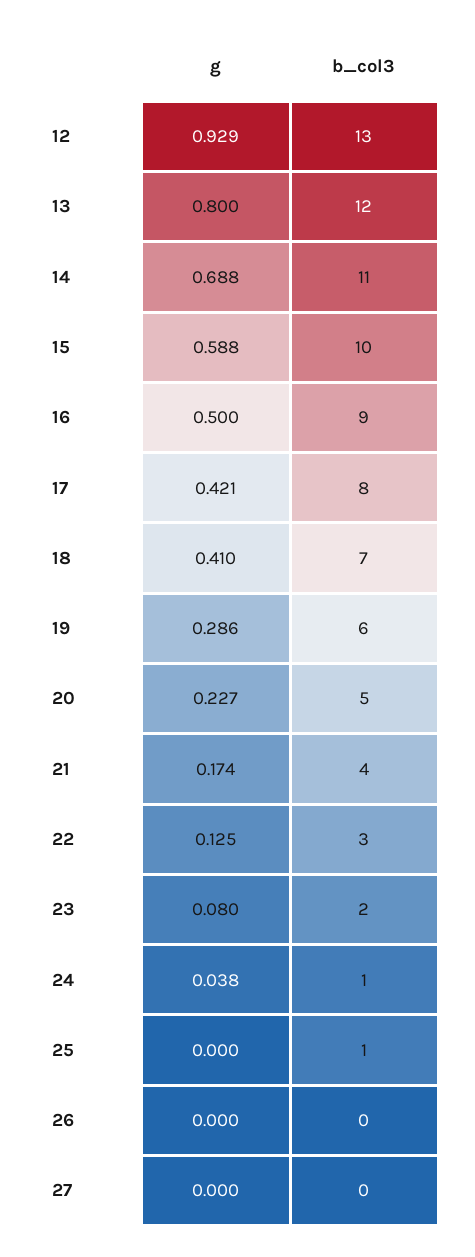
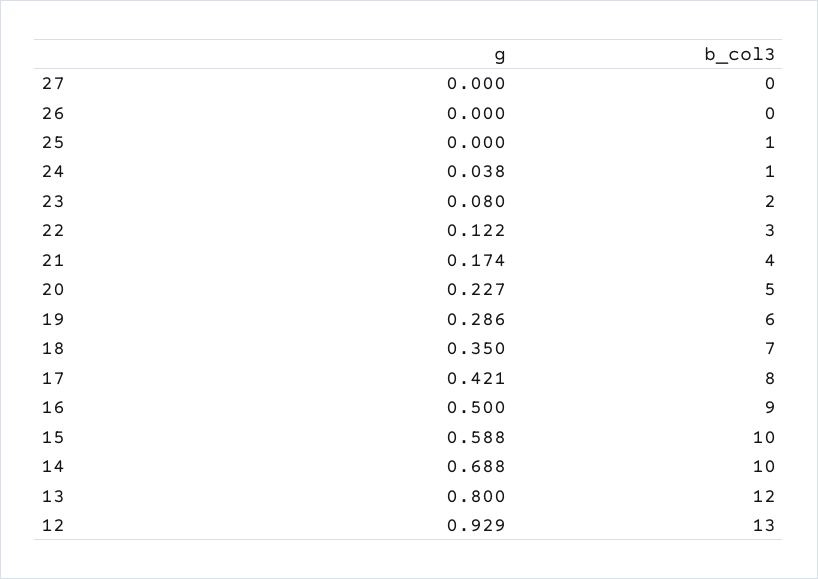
b_col3, 14: 11 -> 10
g, 18: 0.41 -> 0.35
g, 22: 0.125 -> 0.122

